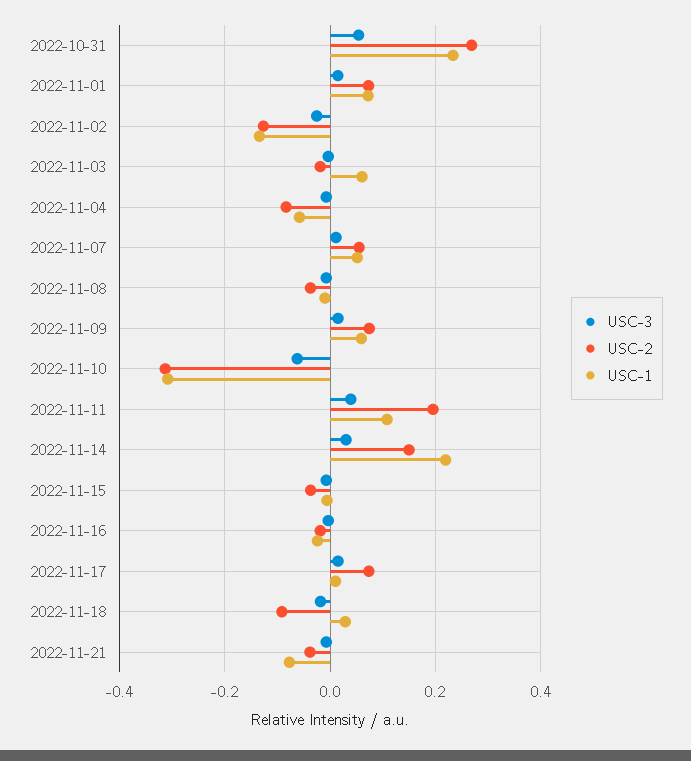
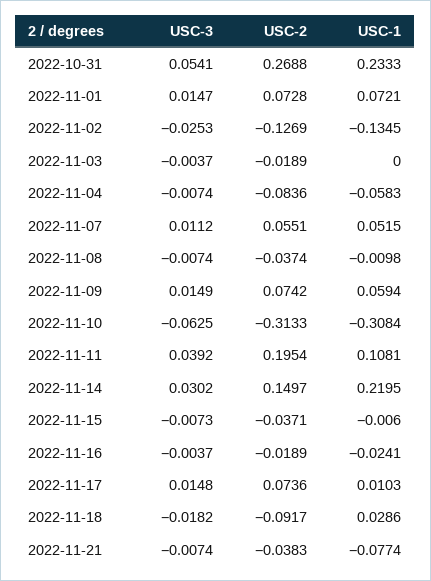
USC-1, 2022-11-03: 0.06 -> 0

